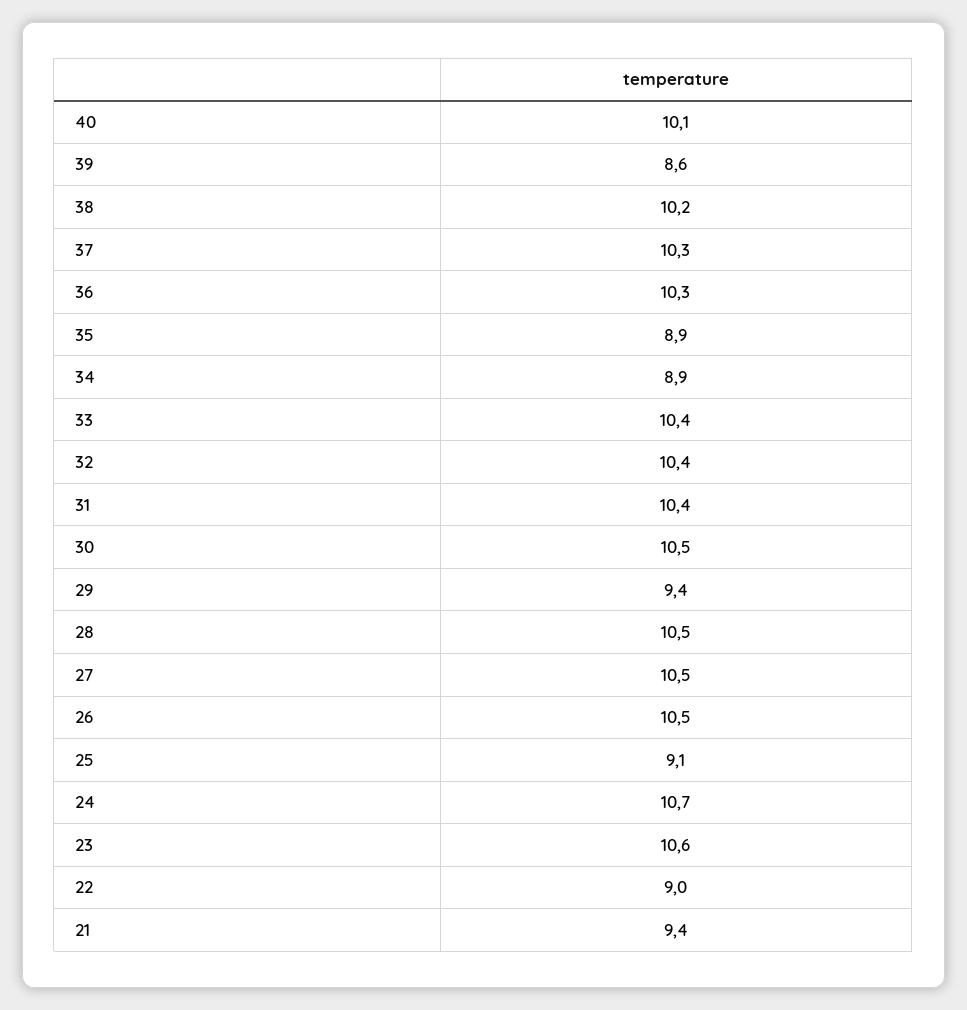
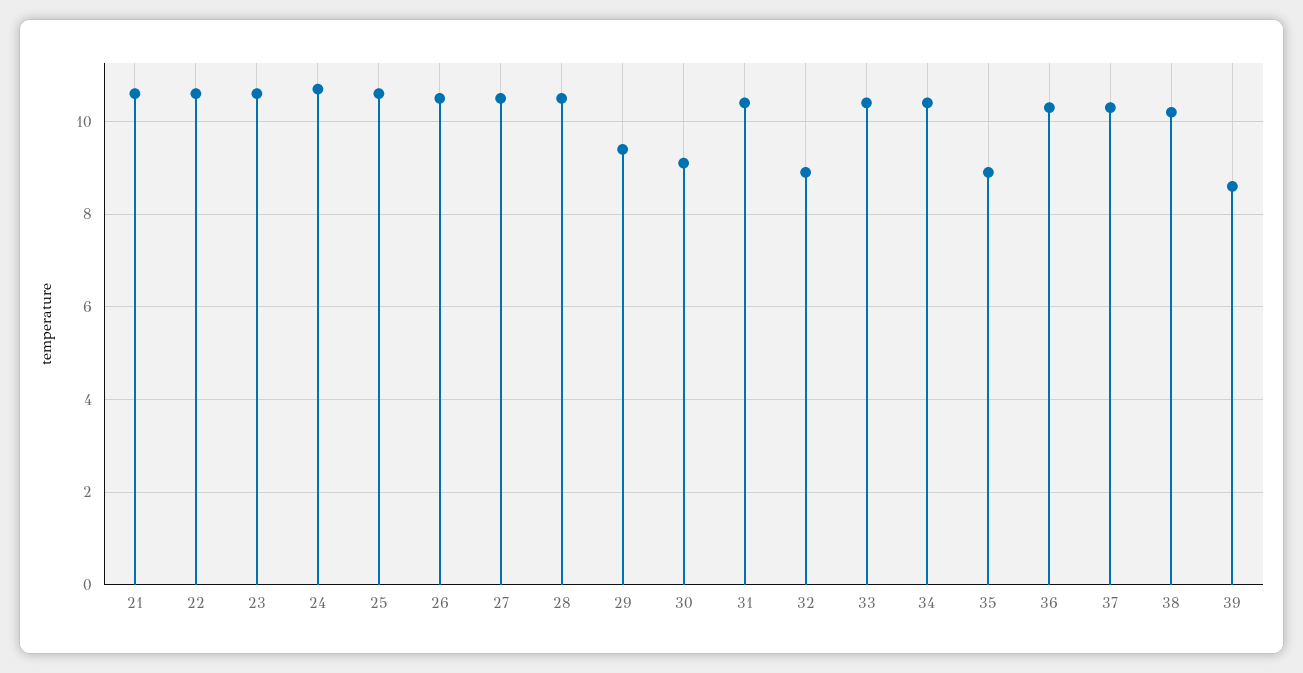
40: 10.1 -> none
34: 8.9 -> 10.5
32: 10.4 -> 9
30: 10.5 -> 9
25: 9.1 -> 10.5
22: 9 -> 10.5
21: 9.4 -> 10.5

